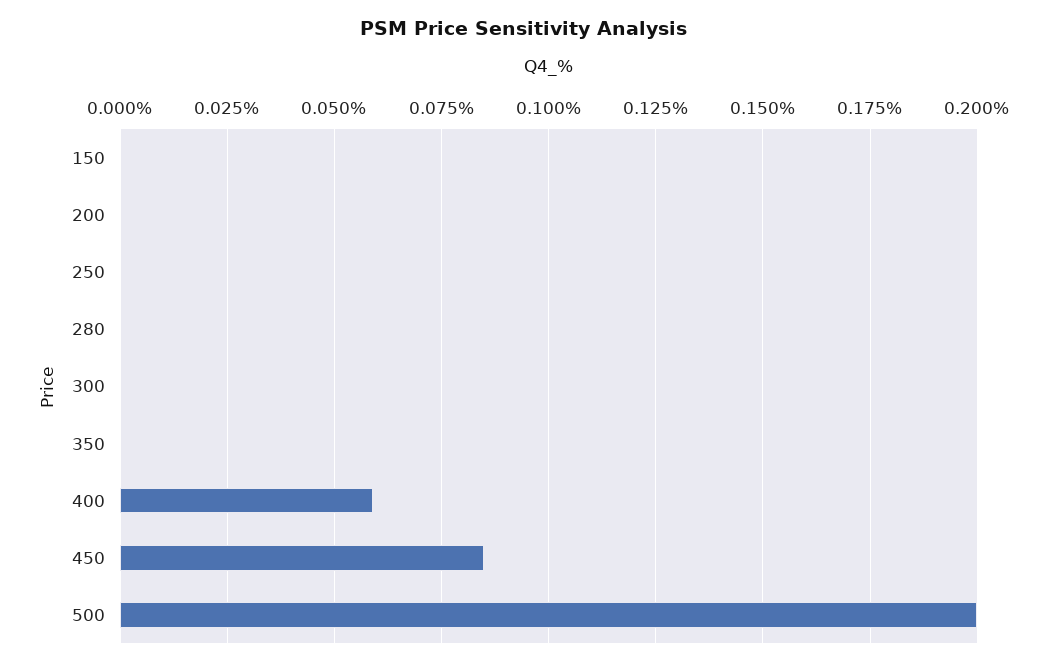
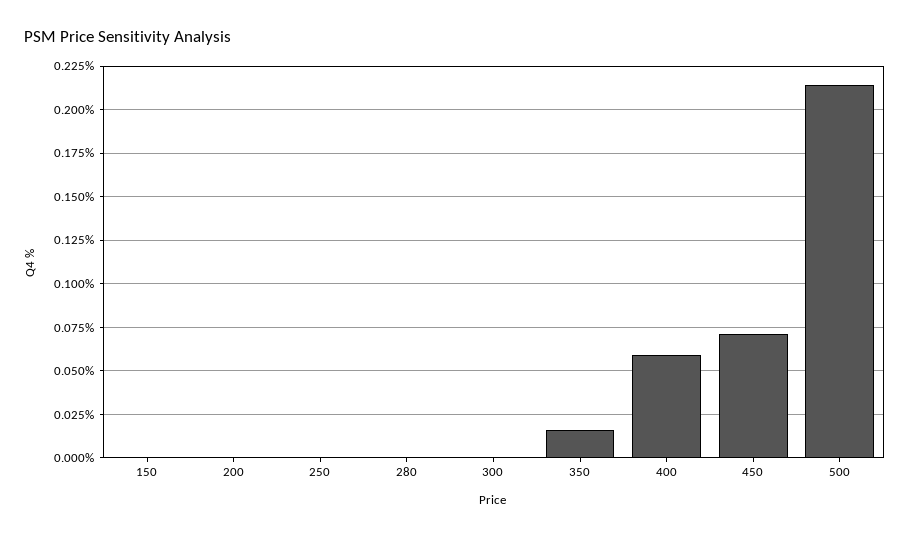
350: 0 -> 0.015
450: 0.085 -> 0.07
500: 0.2 -> 0.215

